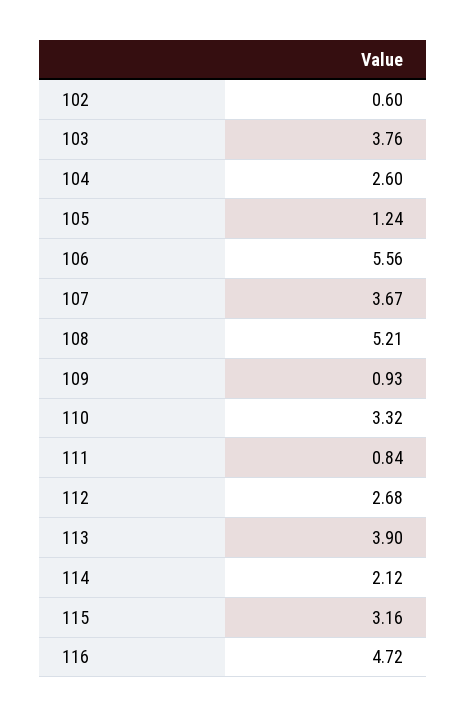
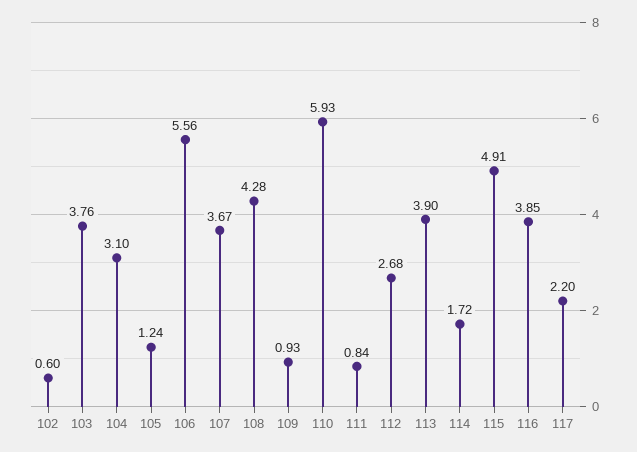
104: 2.6 -> 3.1
108: 5.21 -> 4.28
110: 3.32 -> 5.93
114: 2.12 -> 1.72
115: 3.16 -> 4.91
116: 4.72 -> 3.85
117: none -> 2.2

